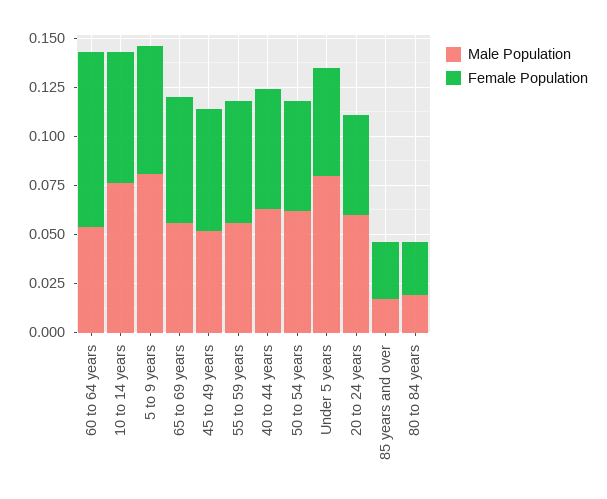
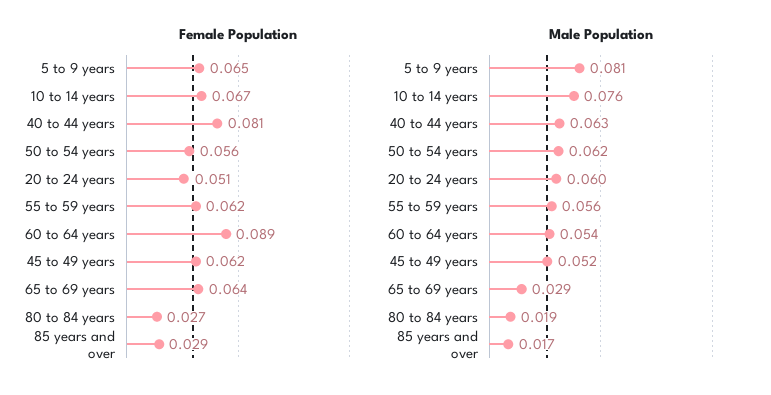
Male Population, 65 to 69 years: 0.055 -> 0.029
Female Population, 40 to 44 years: 0.06 -> 0.081
Male Population, Under 5 years: 0.08 -> none
Female Population, Under 5 years: 0.055 -> none

